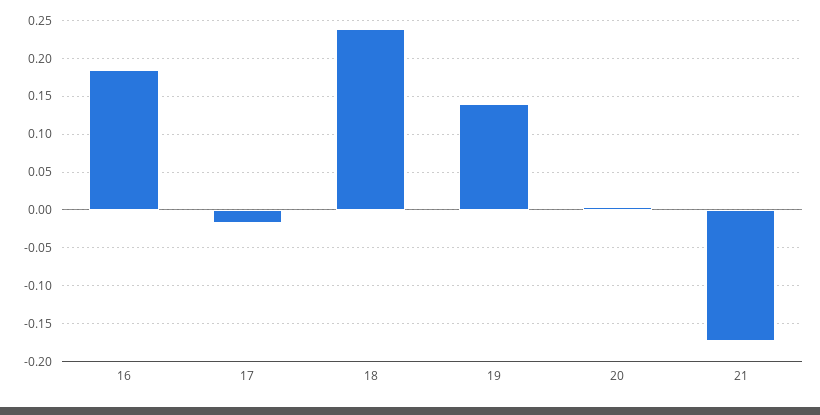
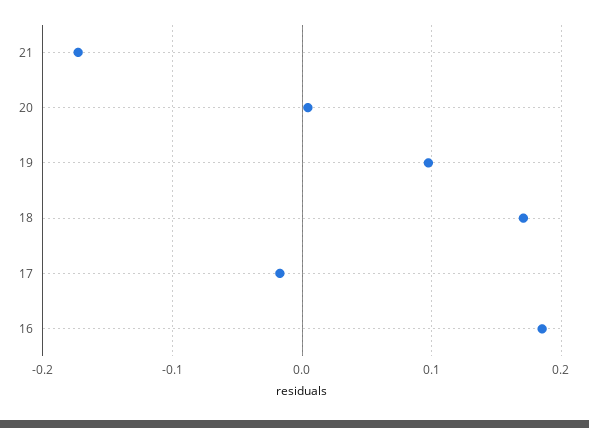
18: 0.24 -> 0.17
19: 0.14 -> 0.1

